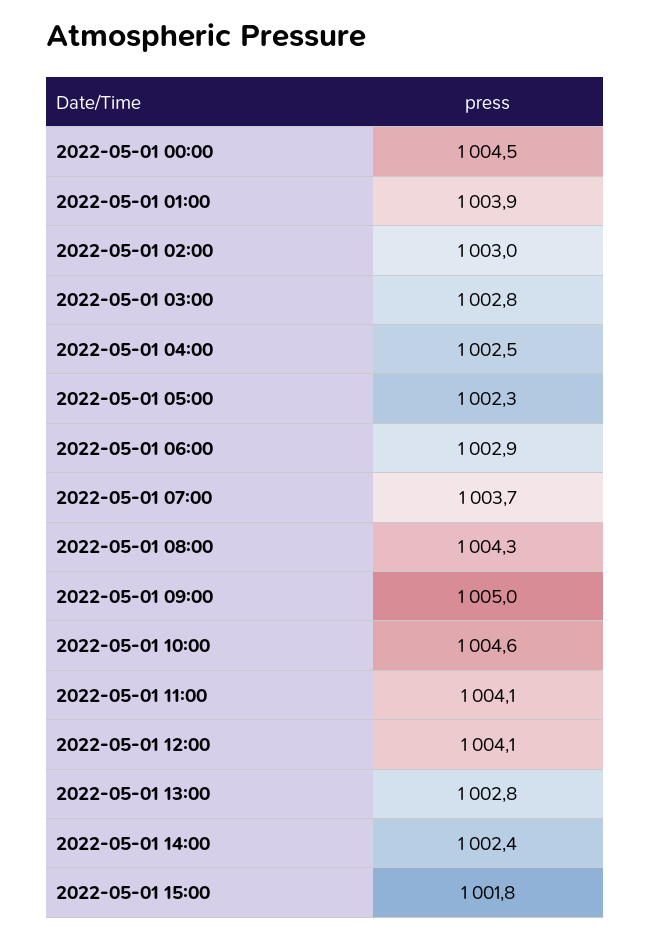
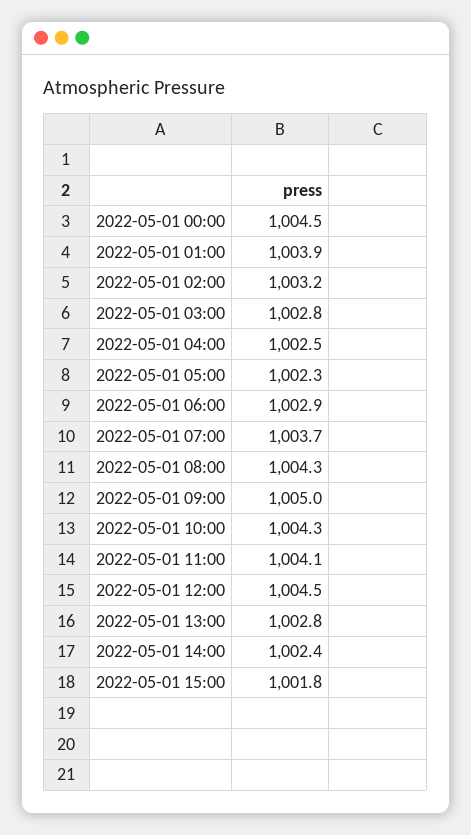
2022-05-01 02:00: 1003 -> 1003.2
2022-05-01 10:00: 1004.6 -> 1004.3
2022-05-01 12:00: 1004.1 -> 1004.5

